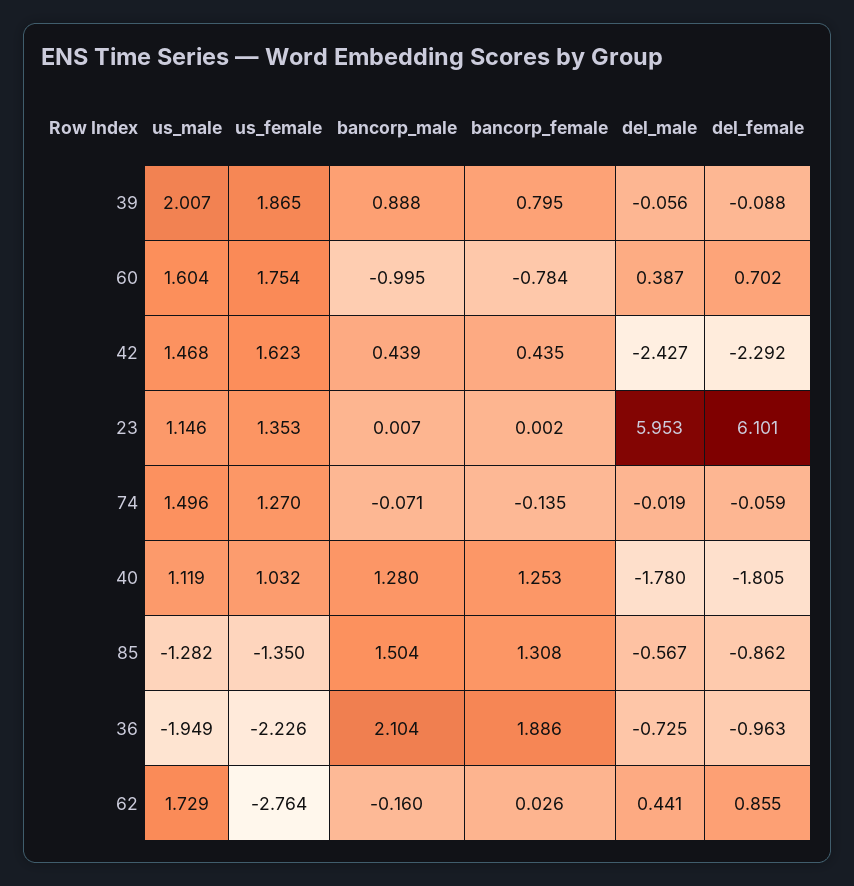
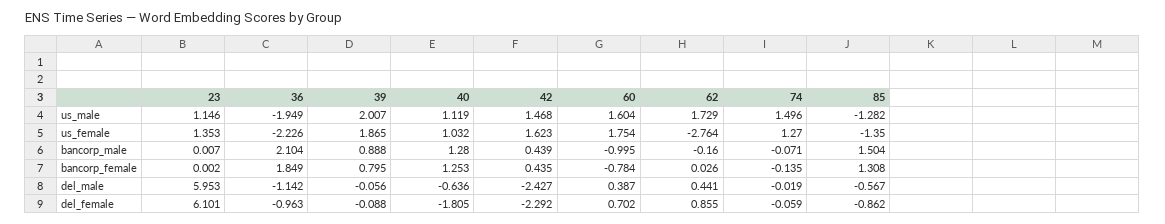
del_male, 40: -1.78 -> -0.636
bancorp_female, 36: 1.886 -> 1.849
del_male, 36: -0.725 -> -1.142

